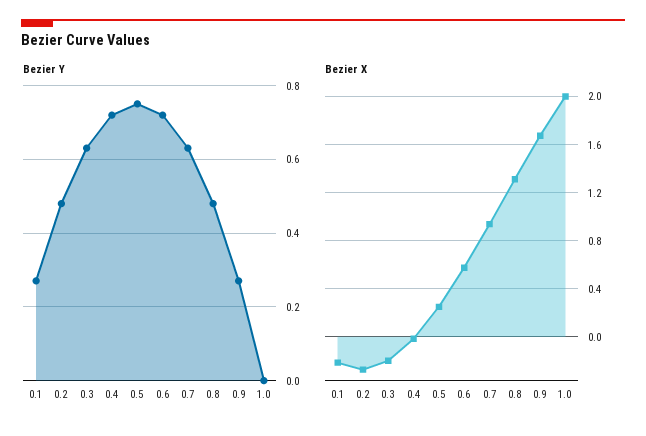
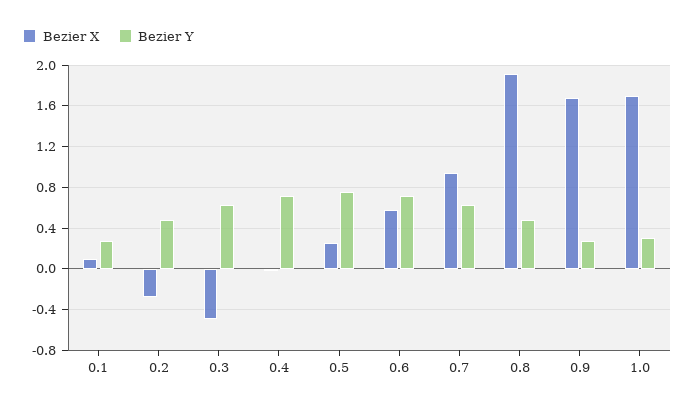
Bezier Y, 1.0: 0 -> 0.3
Bezier X, 0.1: -0.2 -> 0.1
Bezier X, 0.3: -0.2 -> -0.5
Bezier X, 0.8: 1.3 -> 1.9
Bezier X, 1.0: 2 -> 1.7

